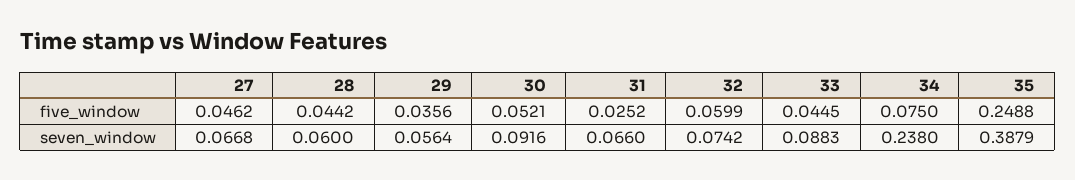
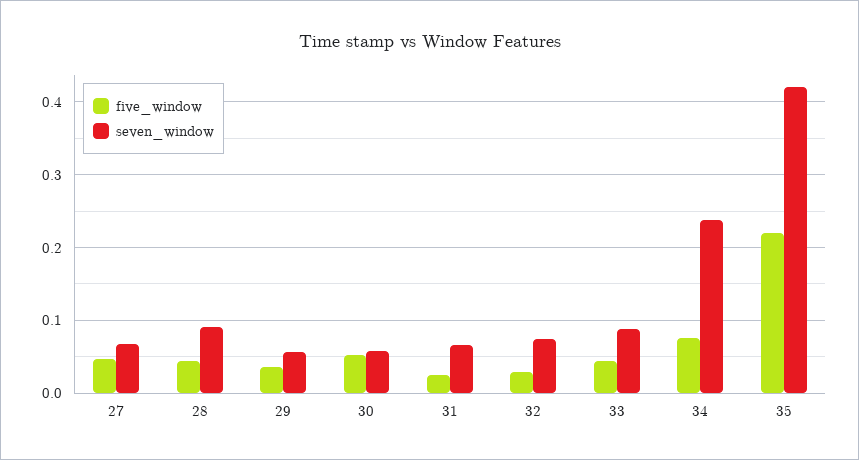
five_window, 32: 0.0599 -> 0.03
five_window, 35: 0.2488 -> 0.22
seven_window, 28: 0.06 -> 0.09
seven_window, 30: 0.0916 -> 0.06
seven_window, 35: 0.3879 -> 0.42

